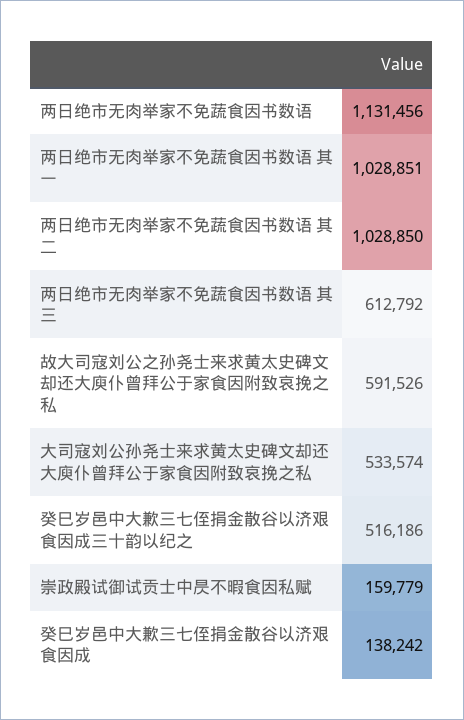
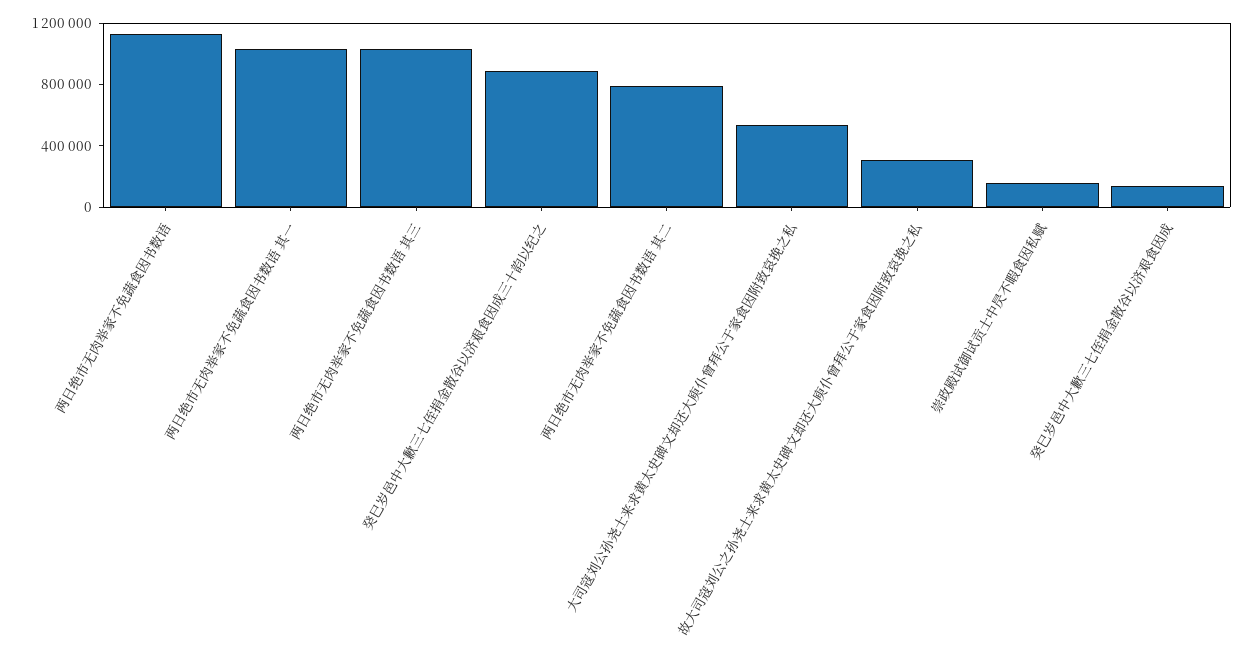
两日绝市无肉举家不免蔬食因书数语 其二: 1028850 -> 800000
两日绝市无肉举家不免蔬食因书数语 其三: 612792 -> 1000000
故大司寇刘公之孙尧士来求黄太史碑文却还大庾仆曾拜公于家食因附致哀挽之私: 591526 -> 300000
癸巳岁邑中大歉三七侄捐金散谷以济艰食因成三十韵以纪之: 516186 -> 900000

